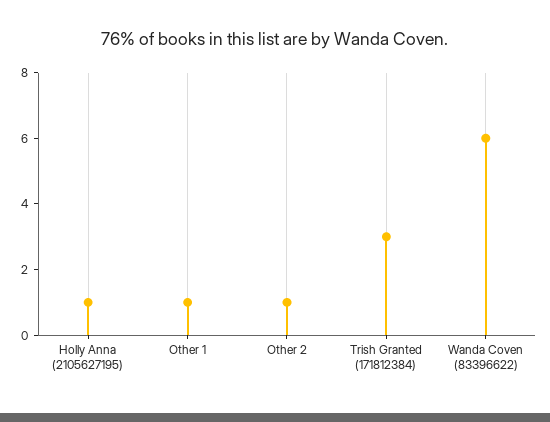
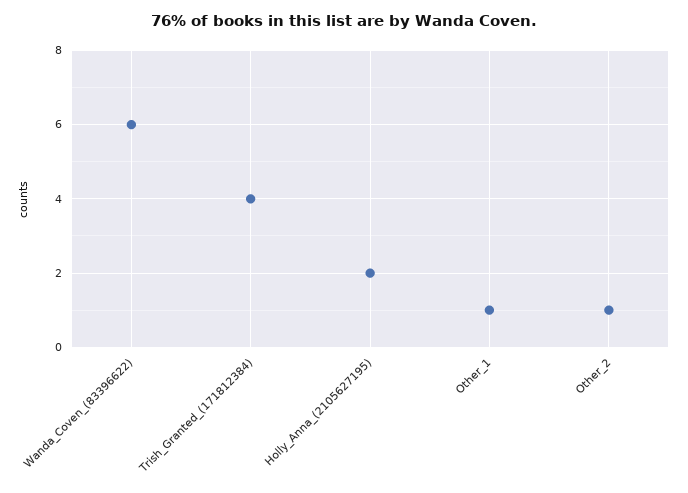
Holly Anna (2105627195): 1 -> 2
Trish Granted (171812384): 3 -> 4

